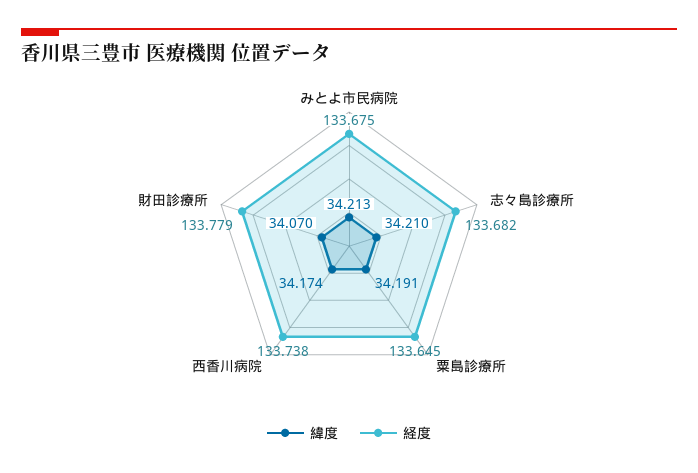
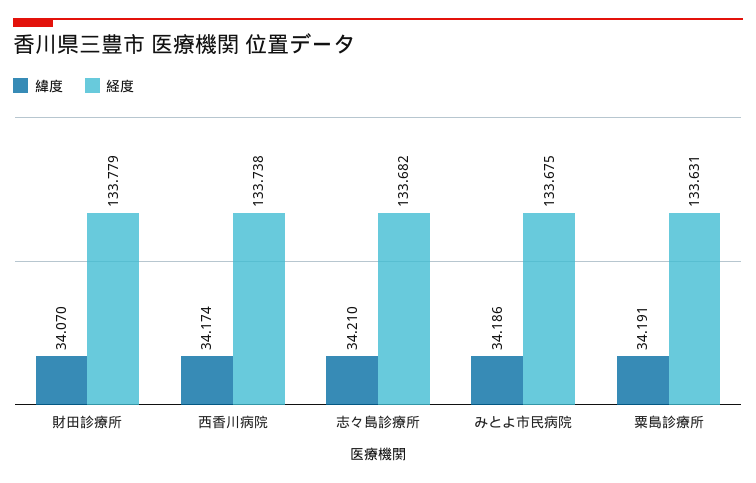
緯度, みとよ市民病院: 34.213 -> 34.186
経度, 粟島診療所: 133.645 -> 133.631

